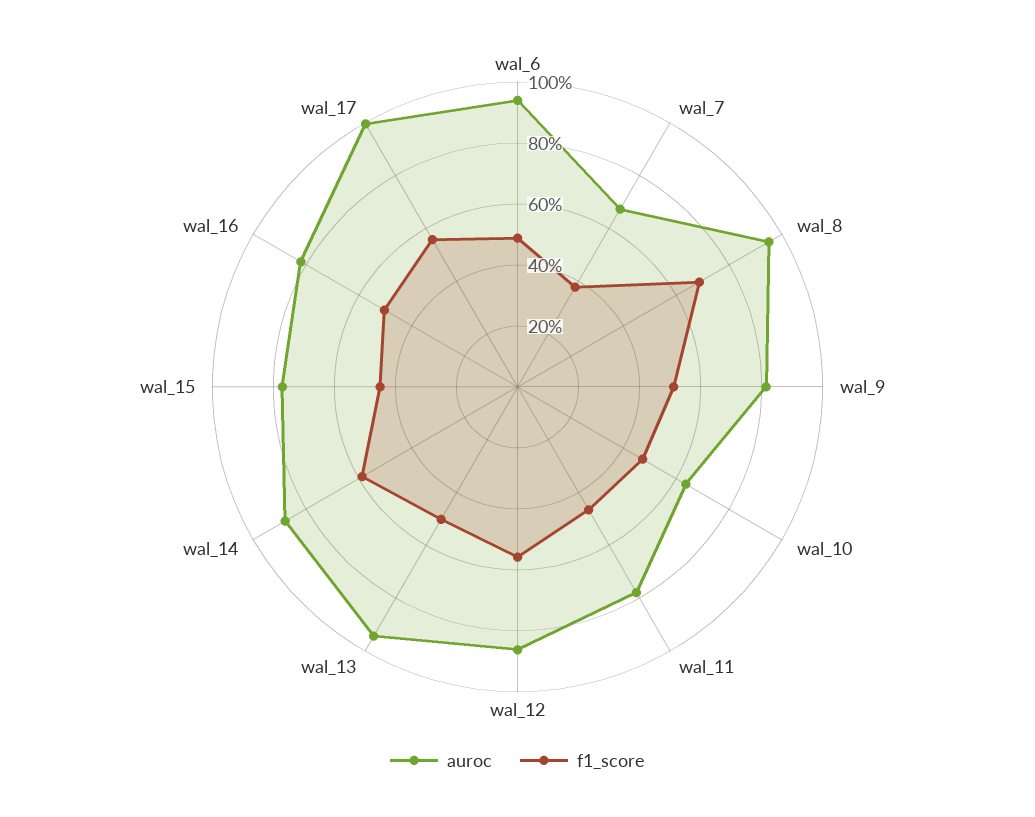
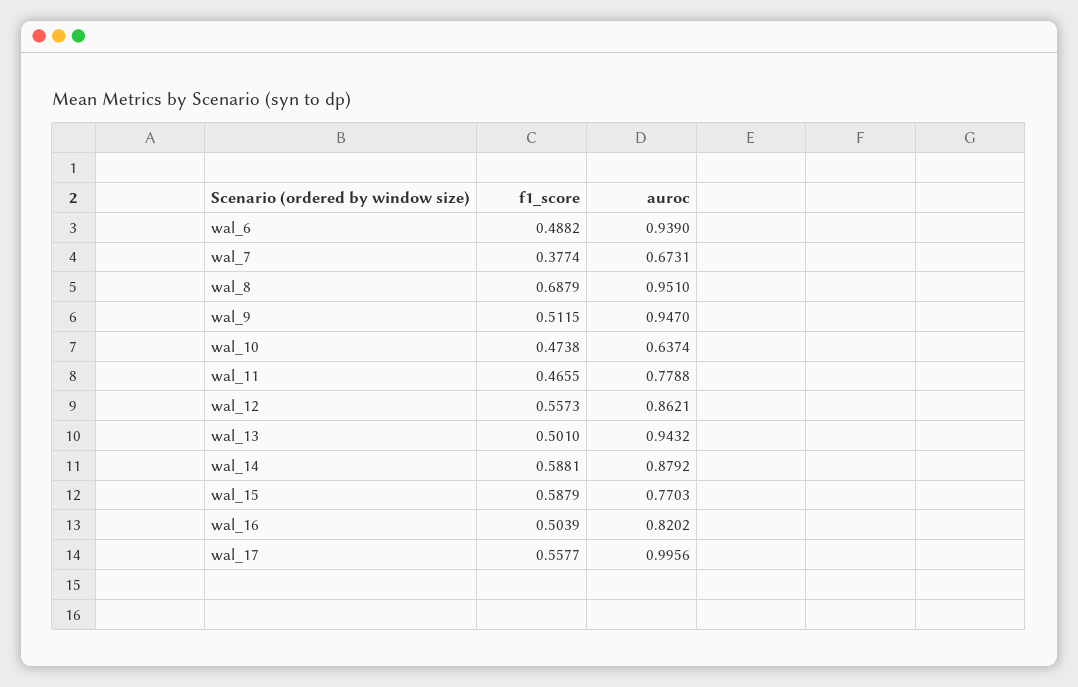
auroc, wal_9: 0.8 -> 0.947
f1_score, wal_15: 0.45 -> 0.5879

